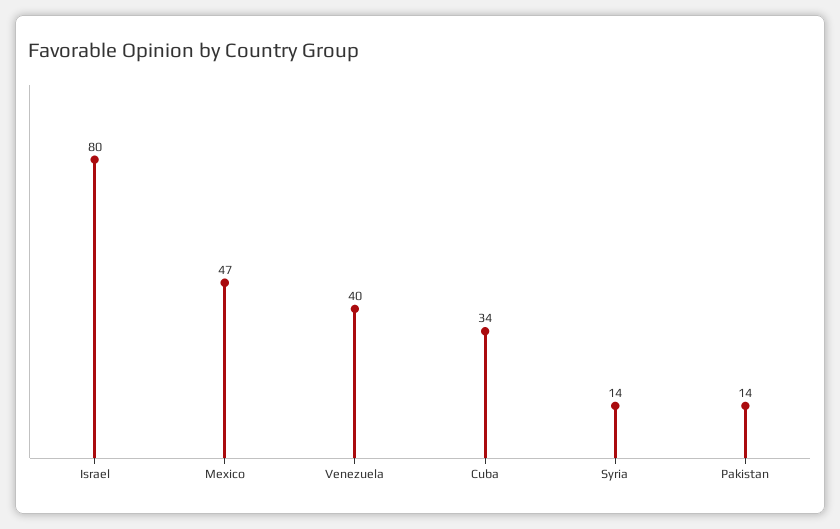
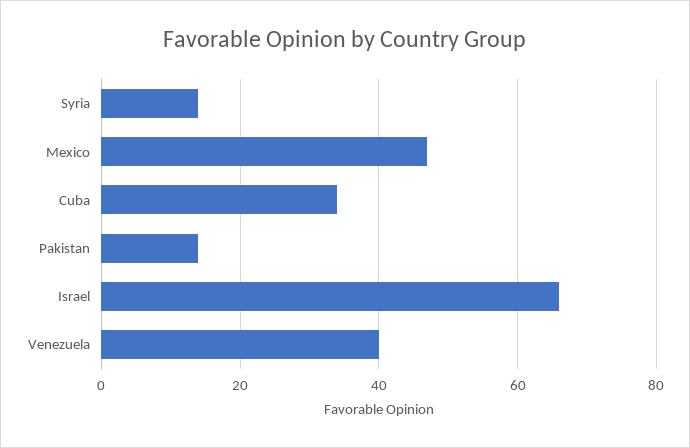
Israel: 80 -> 65

